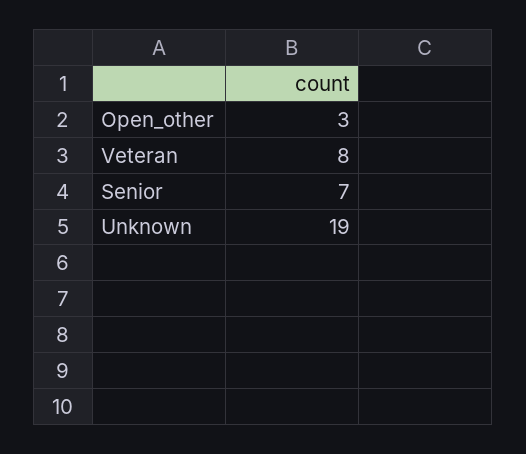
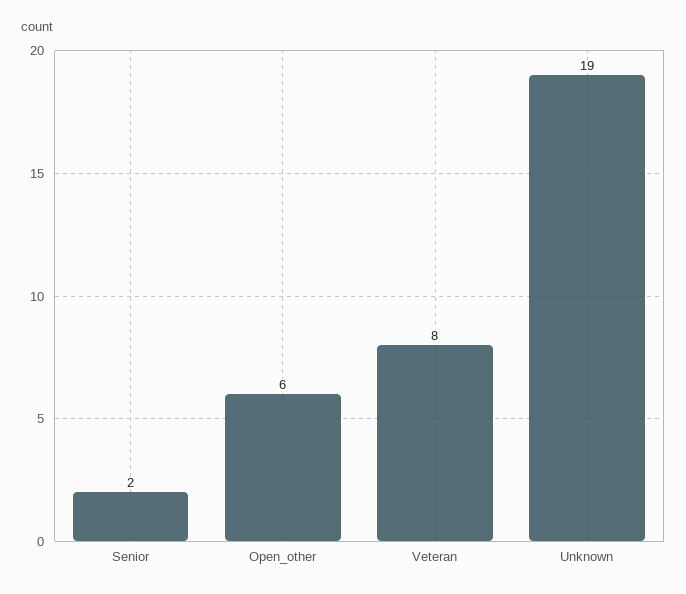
Open_other: 3 -> 6
Senior: 7 -> 2

